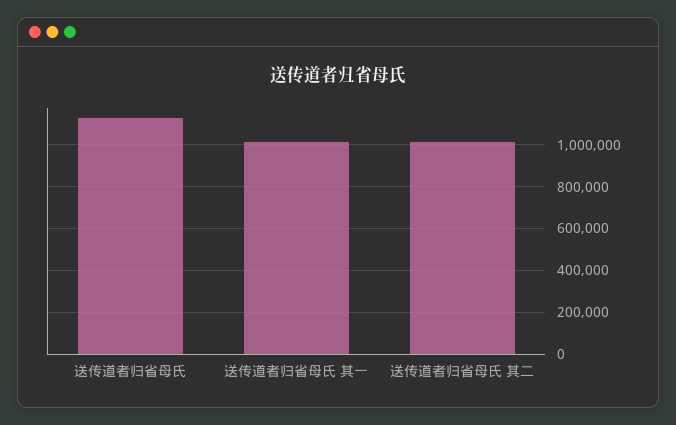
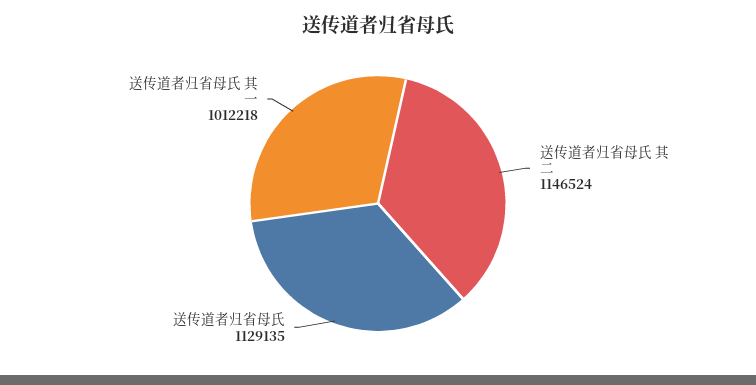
送传道者归省母氏 其二: 1000000 -> 1146524

